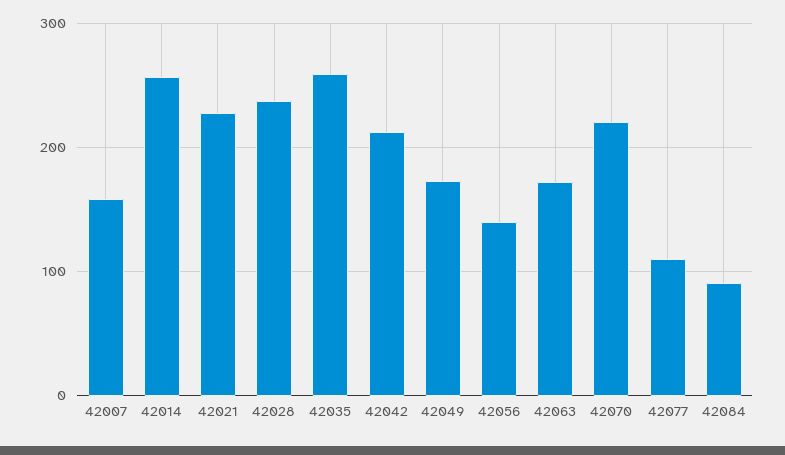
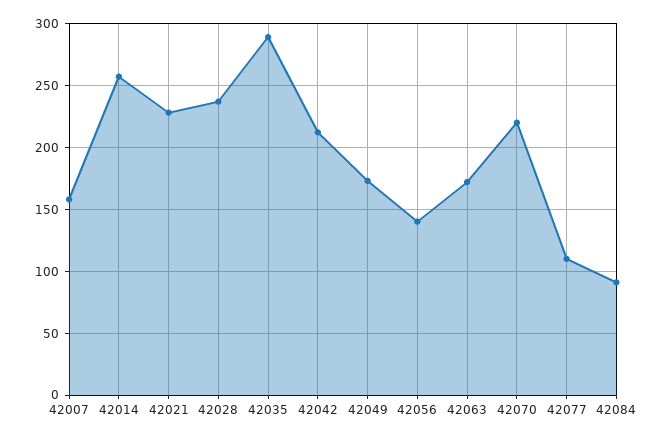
42035: 260 -> 290

